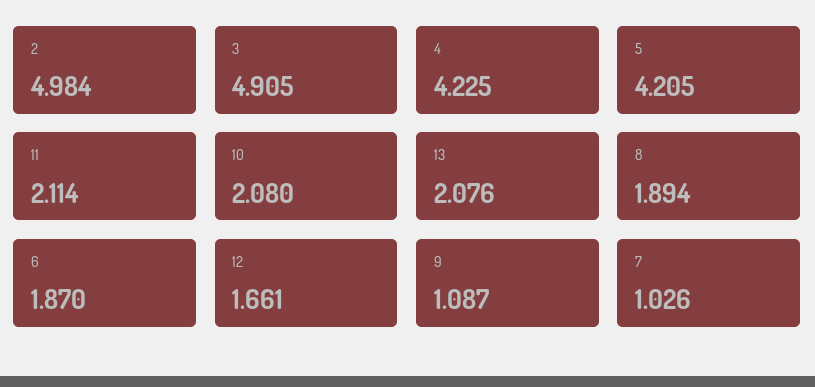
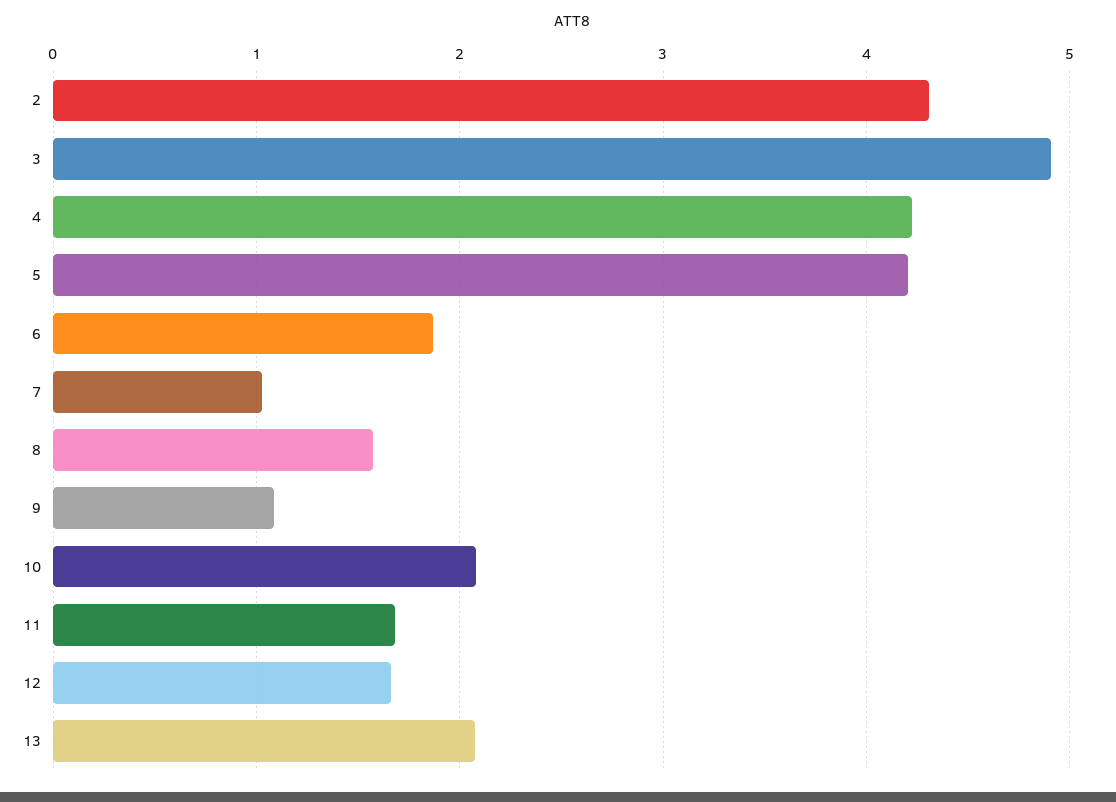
2: 4.984 -> 4.3
11: 2.114 -> 1.7
8: 1.894 -> 1.6

